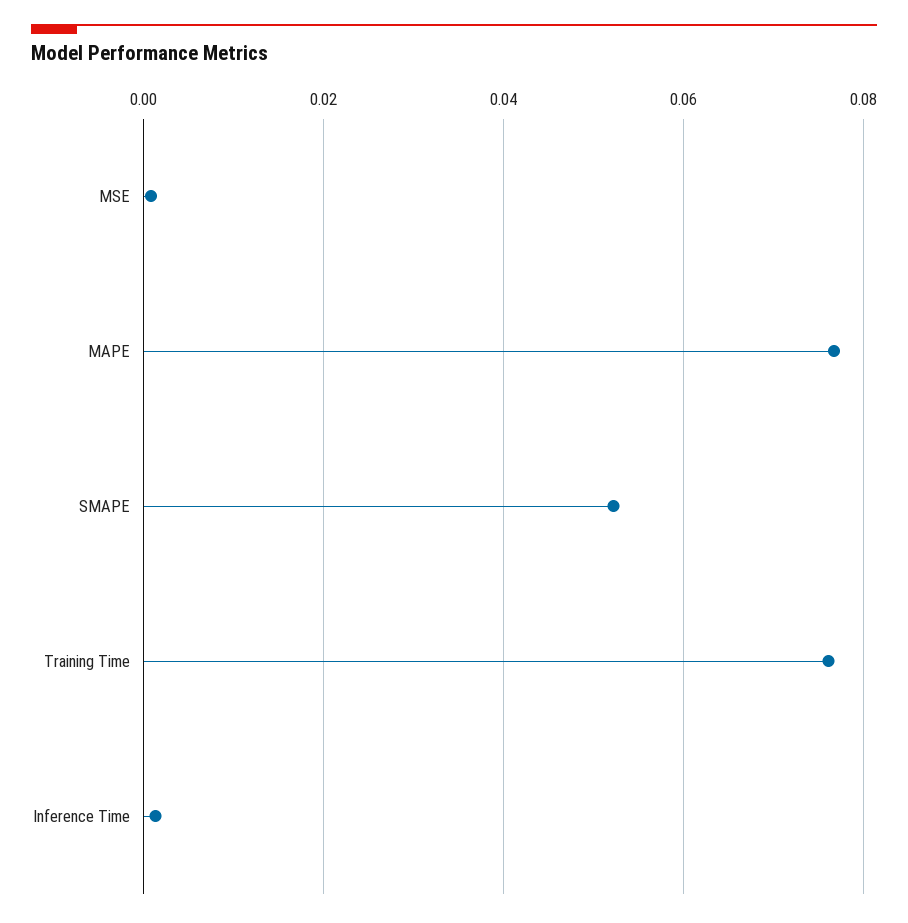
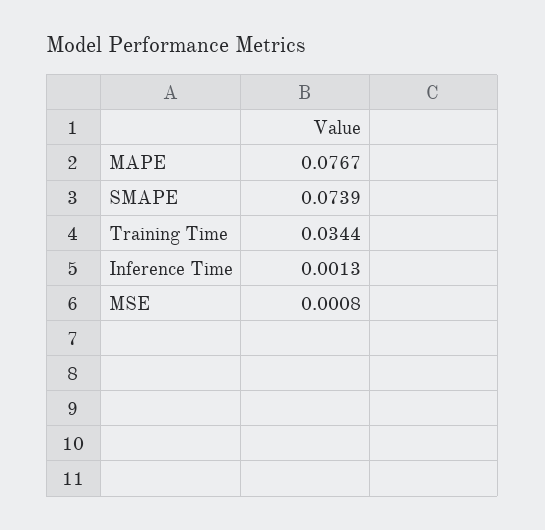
SMAPE: 0.052 -> 0.0739
Training Time: 0.076 -> 0.0344

